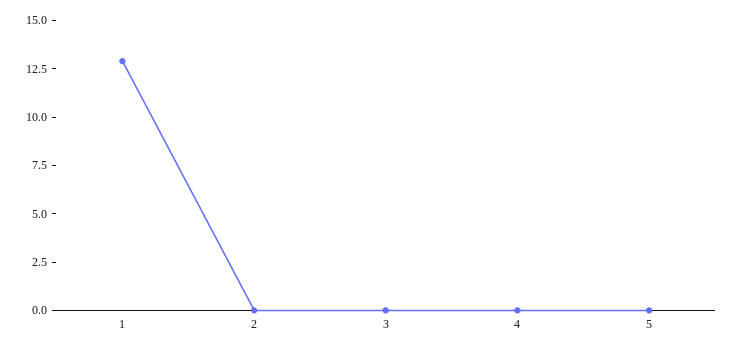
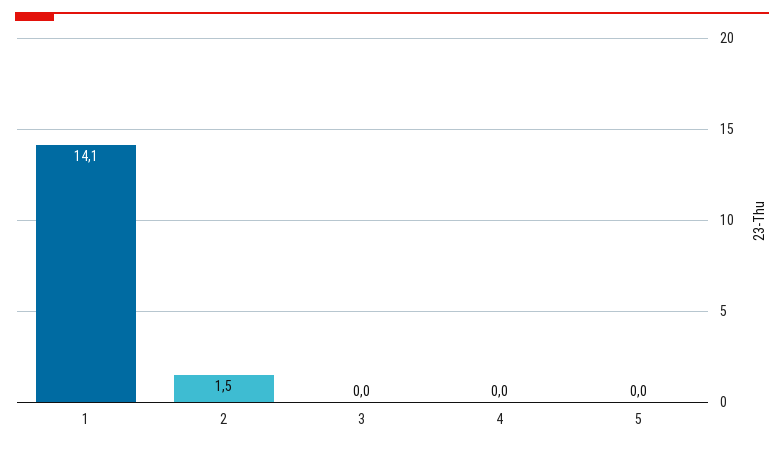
1: 13 -> 14.1
2: 0 -> 1.5

